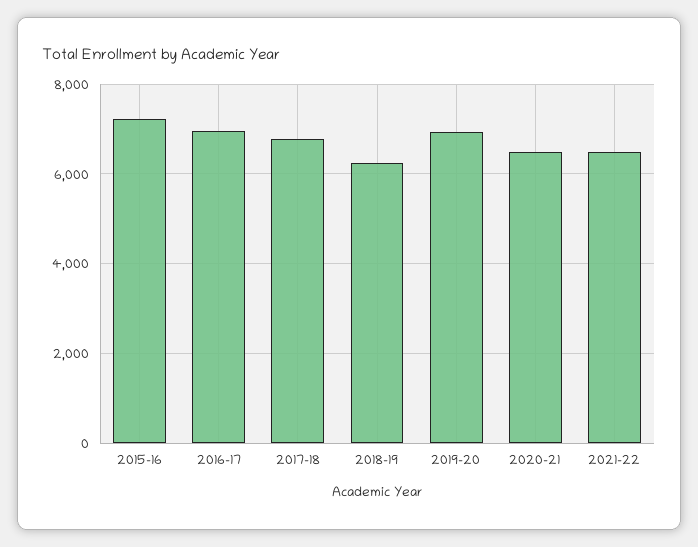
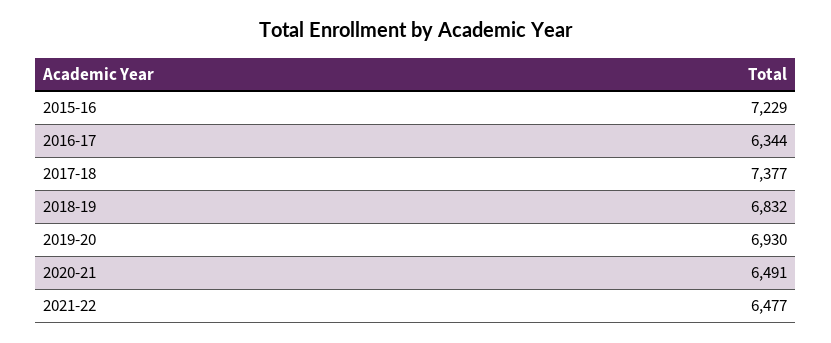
2016-17: 7000 -> 6344
2017-18: 6800 -> 7377
2018-19: 6200 -> 6832

